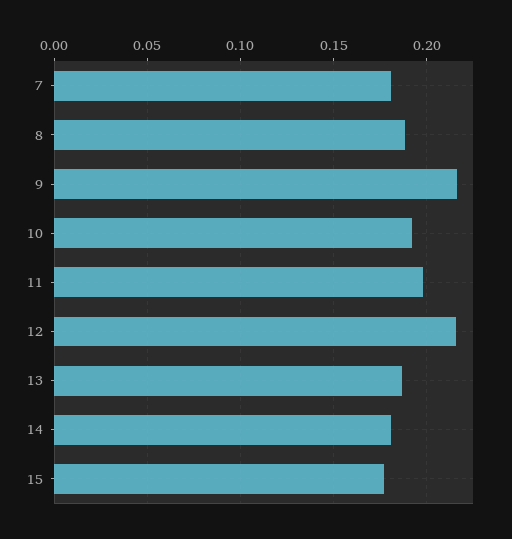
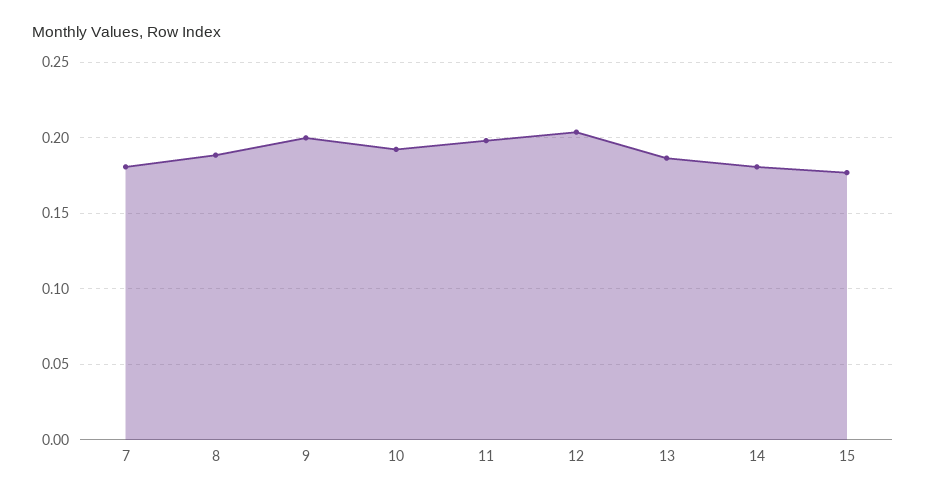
9: 0.215 -> 0.2
12: 0.215 -> 0.205

